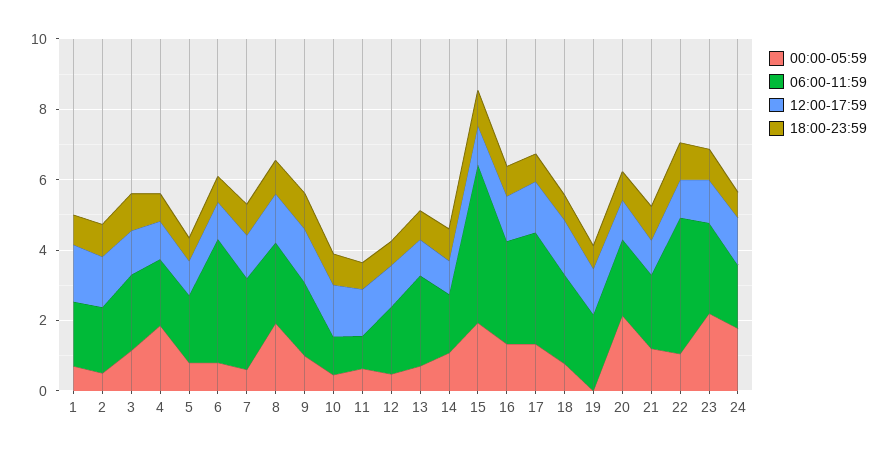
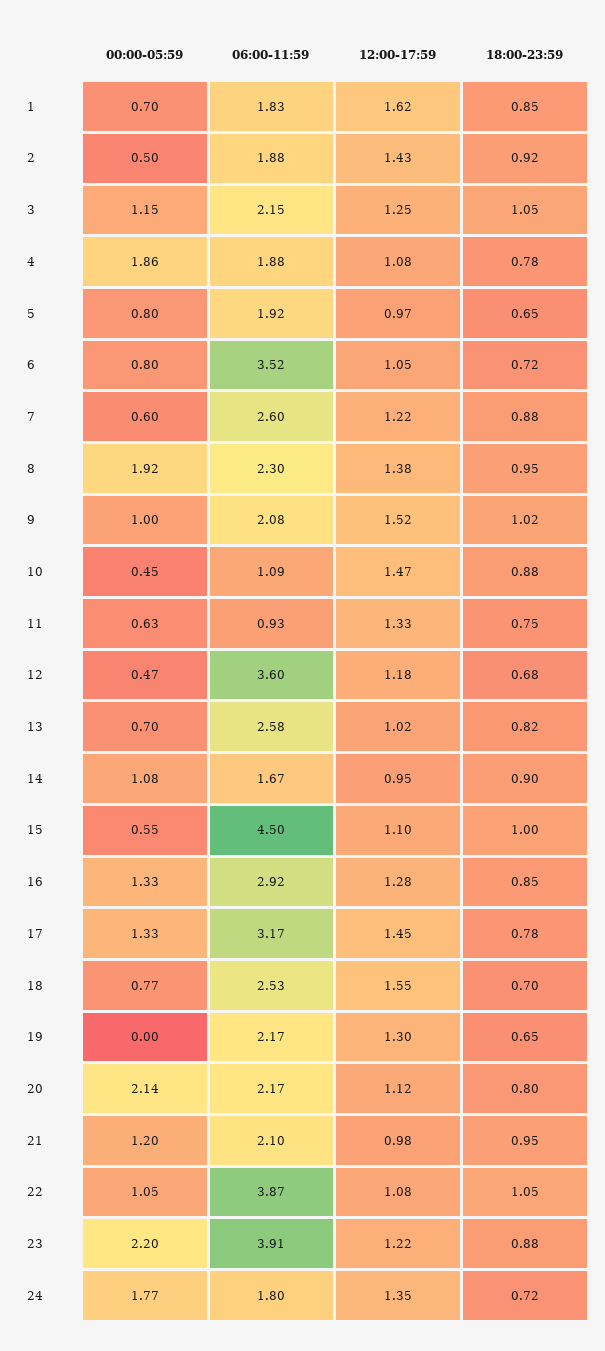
06:00-11:59, 12: 2 -> 3.6
00:00-05:59, 15: 2 -> 0.55
06:00-11:59, 23: 2.5 -> 3.91

